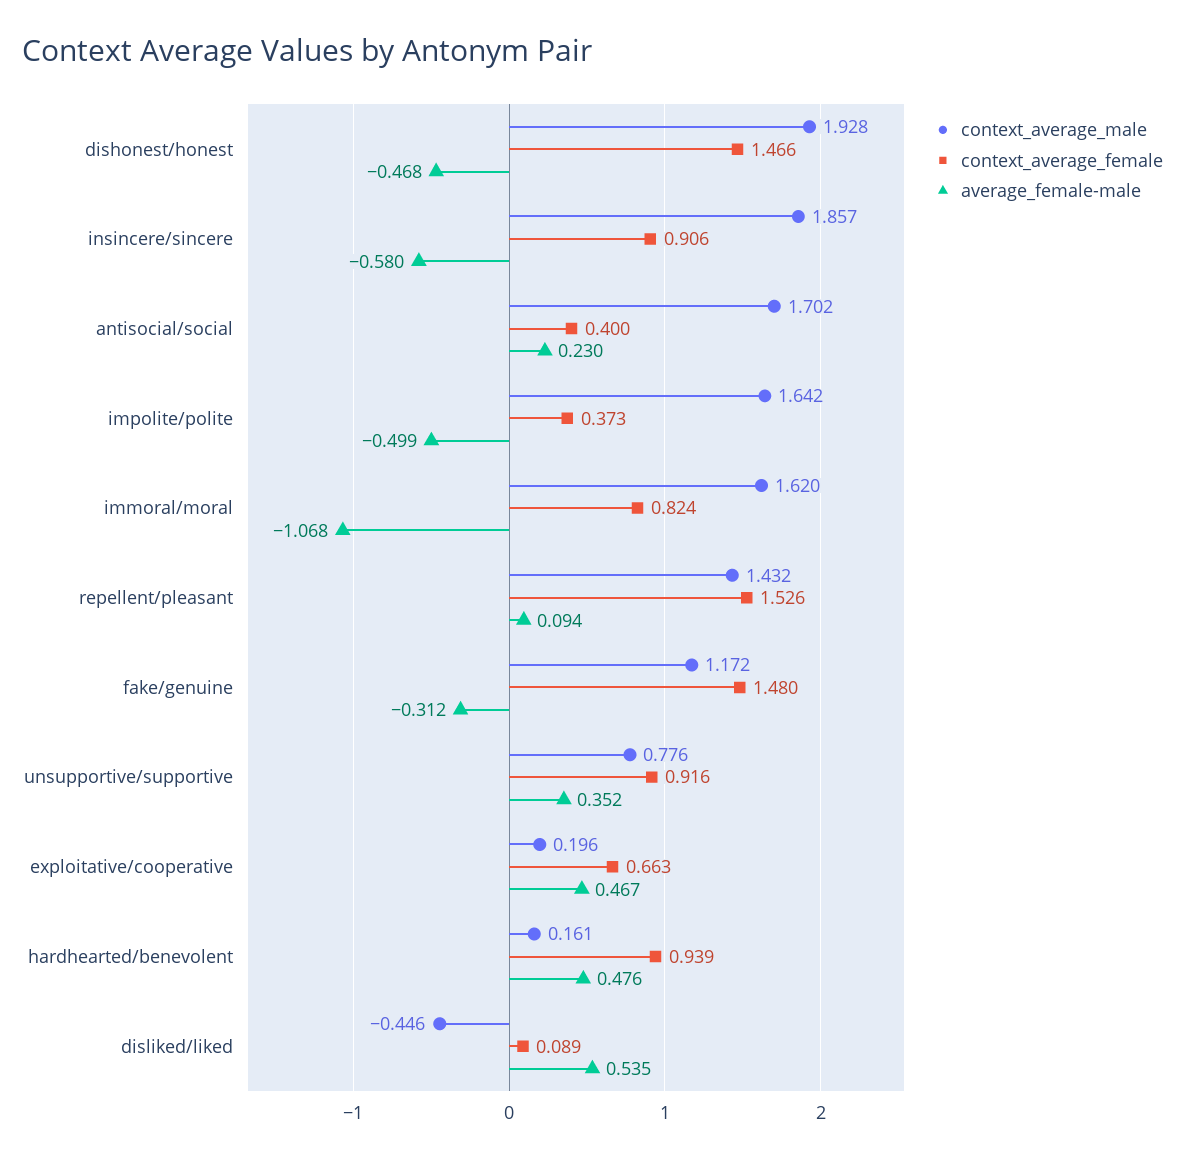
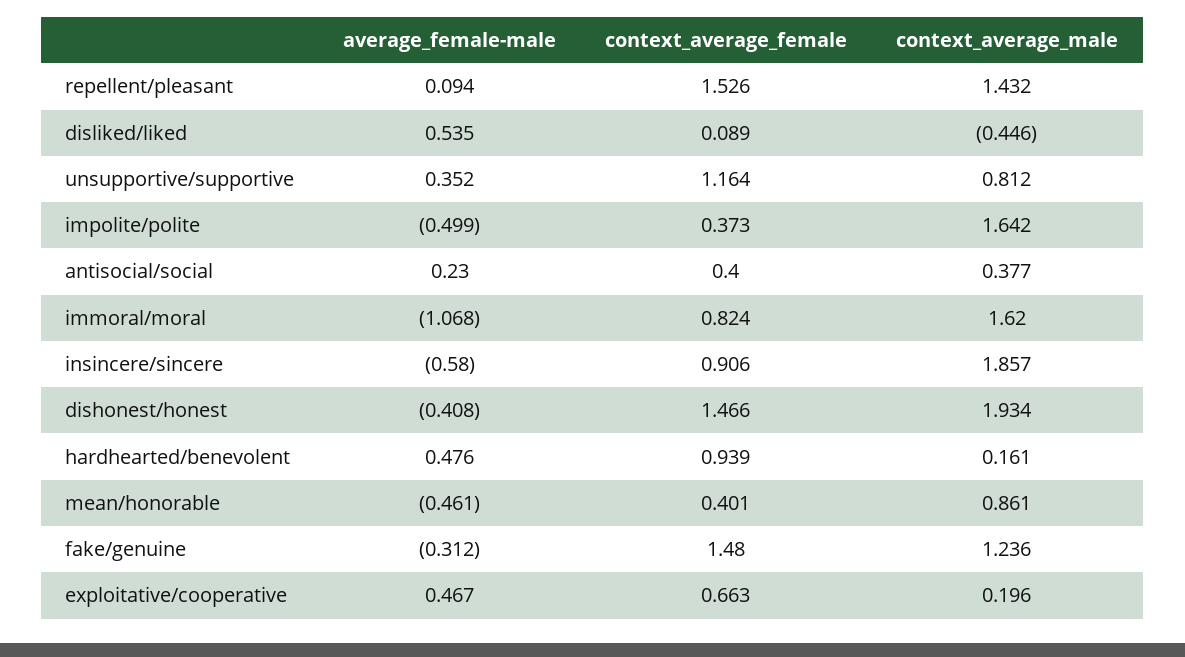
context_average_male, dishonest/honest: 1.928 -> 1.934
average_female-male, dishonest/honest: -0.468 -> -0.408
context_average_male, antisocial/social: 1.702 -> 0.377
context_average_male, fake/genuine: 1.172 -> 1.236
context_average_male, unsupportive/supportive: 0.776 -> 0.812
context_average_female, unsupportive/supportive: 0.916 -> 1.164
average_female-male, mean/honorable: none -> -0.461
context_average_female, mean/honorable: none -> 0.401
context_average_male, mean/honorable: none -> 0.861

